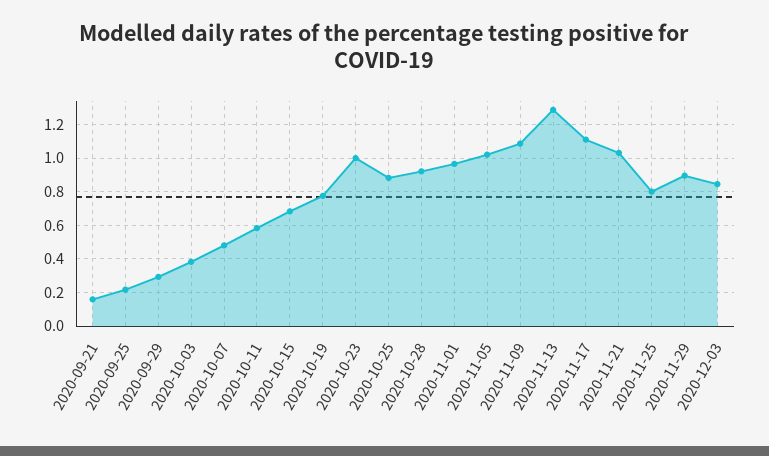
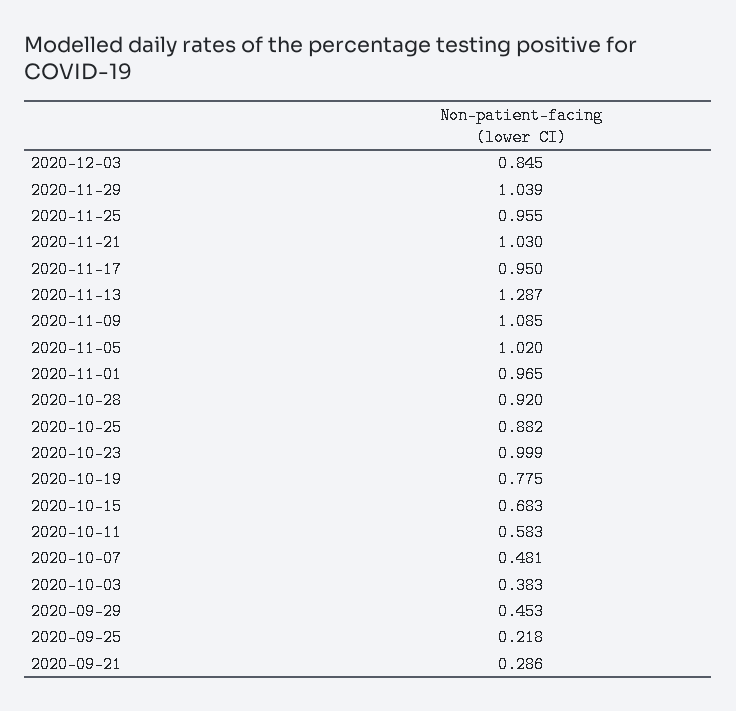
2020-09-21: 0.15 -> 0.286
2020-09-29: 0.3 -> 0.453
2020-11-17: 1.1 -> 0.95
2020-11-25: 0.8 -> 0.955
2020-11-29: 0.9 -> 1.039

